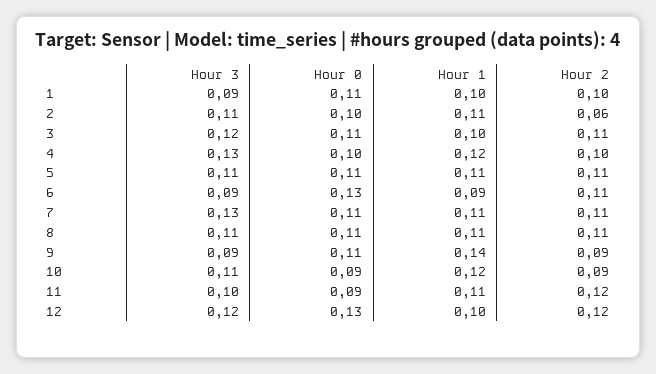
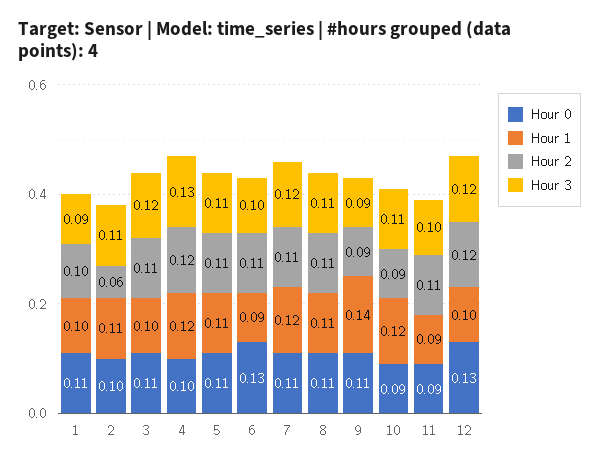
Hour 2, 4: 0.1 -> 0.12
Hour 3, 6: 0.09 -> 0.1
Hour 3, 7: 0.13 -> 0.12
Hour 1, 7: 0.11 -> 0.12
Hour 1, 11: 0.11 -> 0.09
Hour 2, 11: 0.12 -> 0.11

